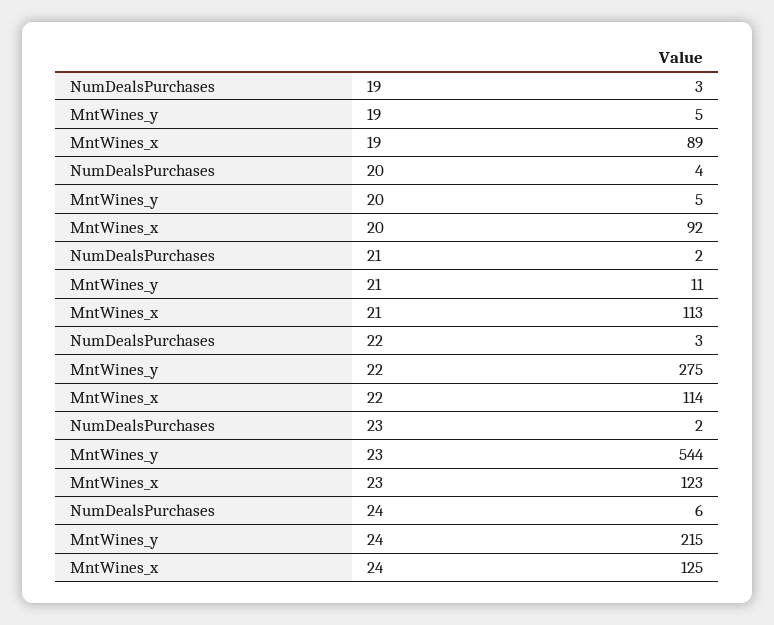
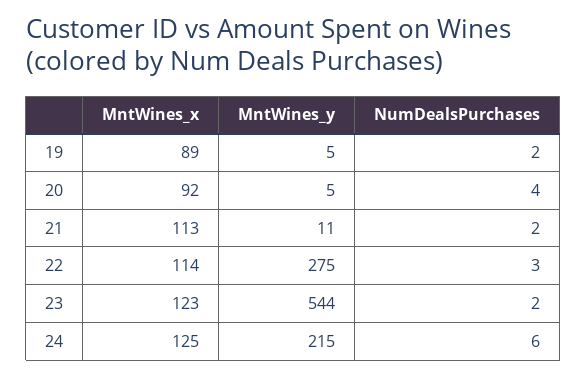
NumDealsPurchases, 19: 3 -> 2

